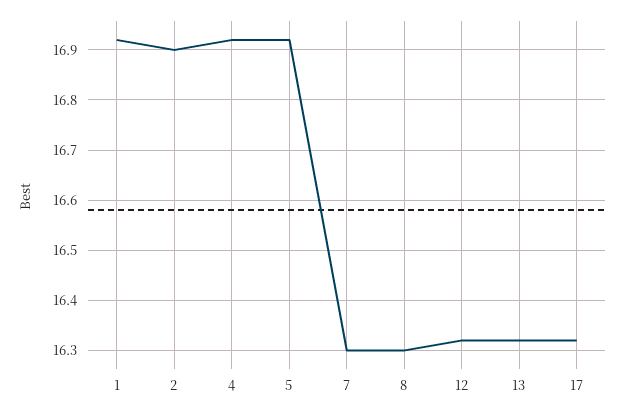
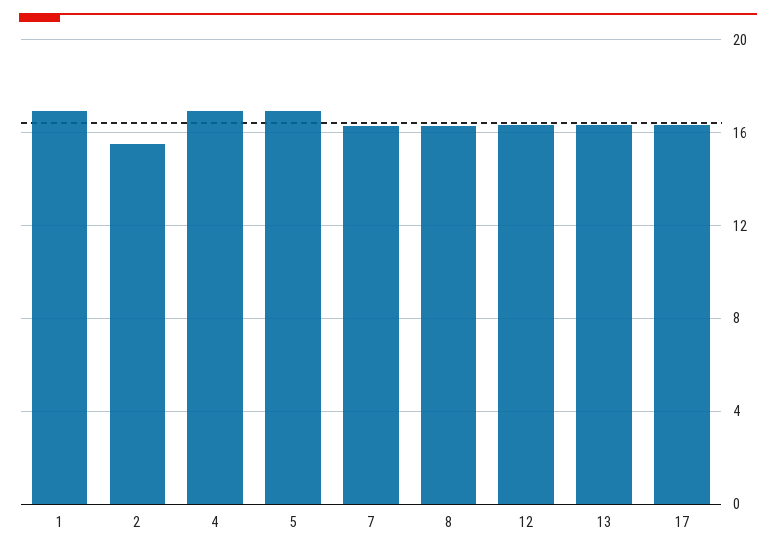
2: 16.9 -> 15.5

